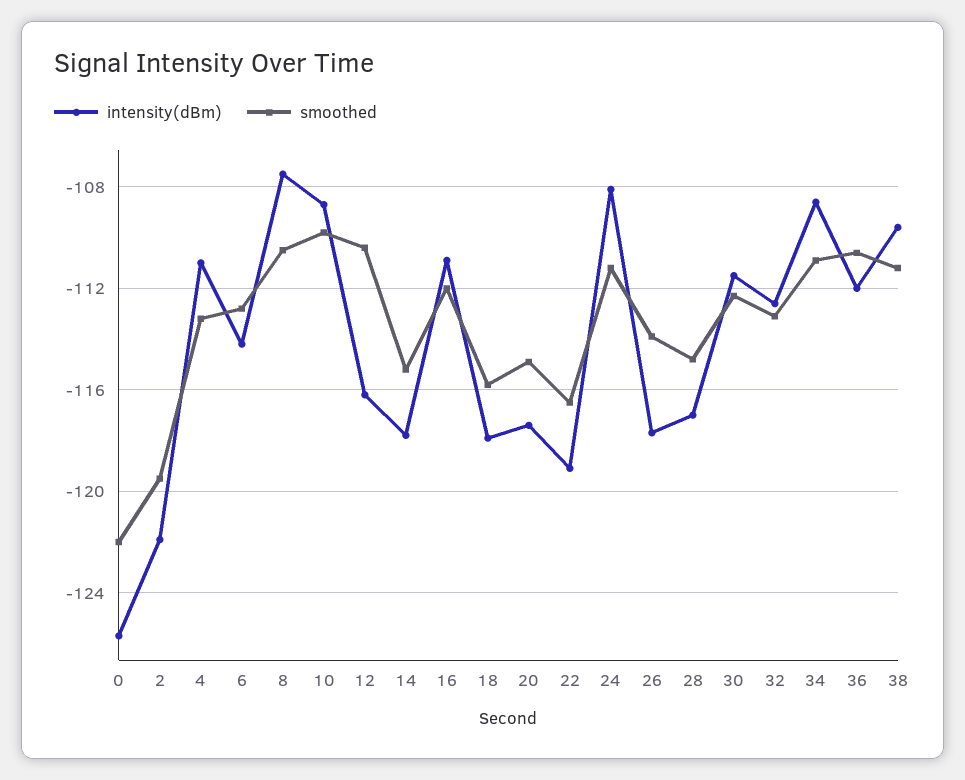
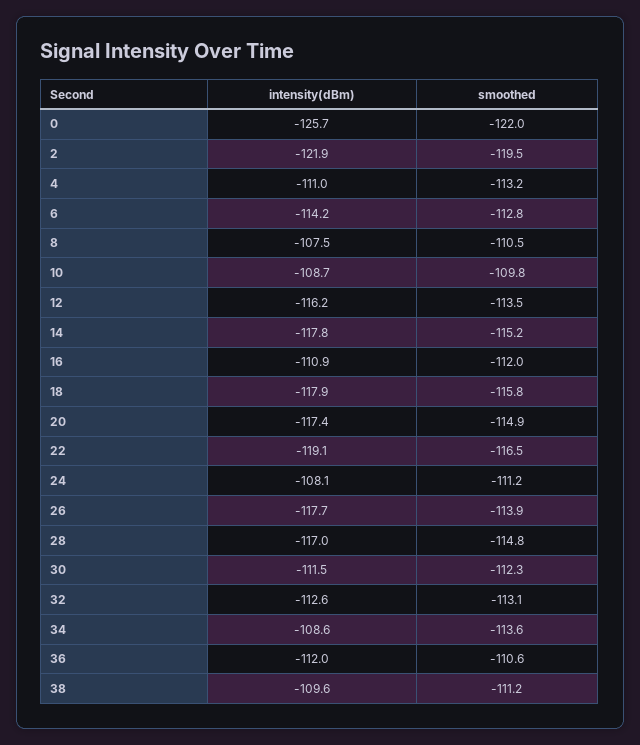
smoothed, 12: -110.5 -> -113.5
smoothed, 34: -111 -> -113.6

